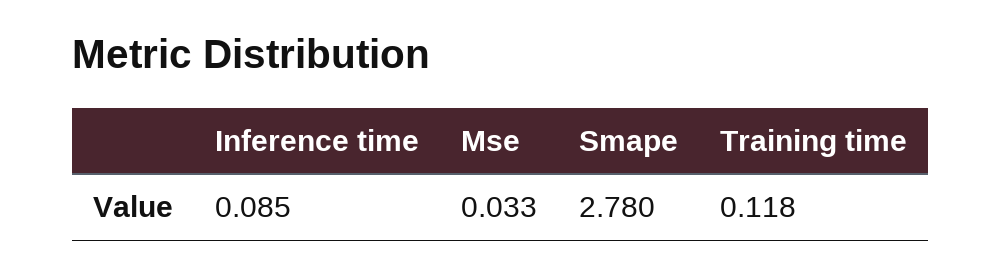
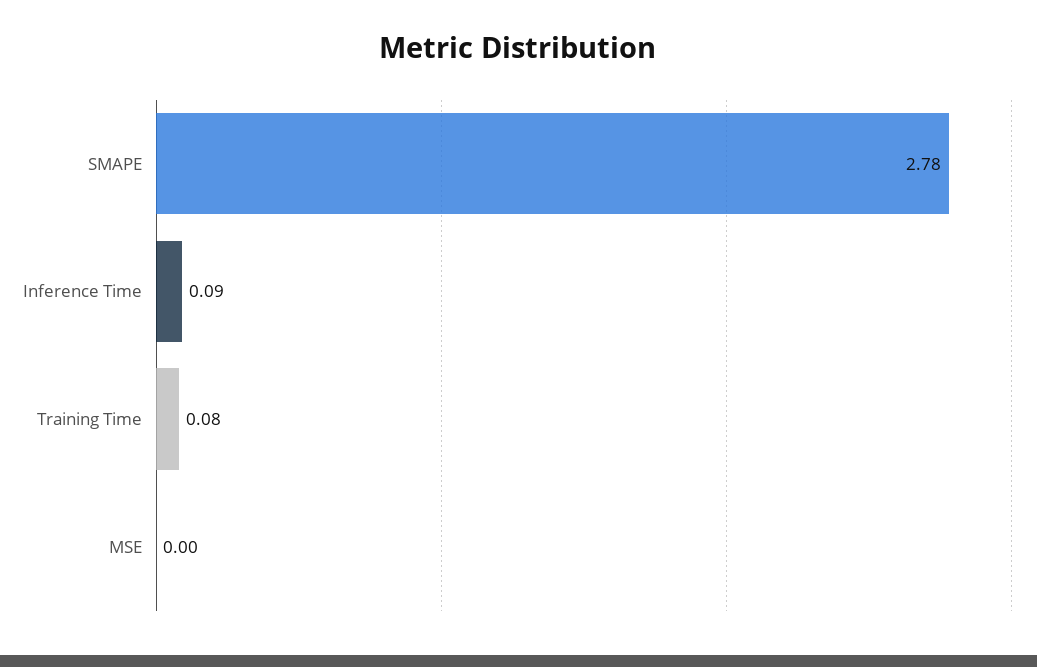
Mse: 0.033 -> 0
Training time: 0.118 -> 0.08

